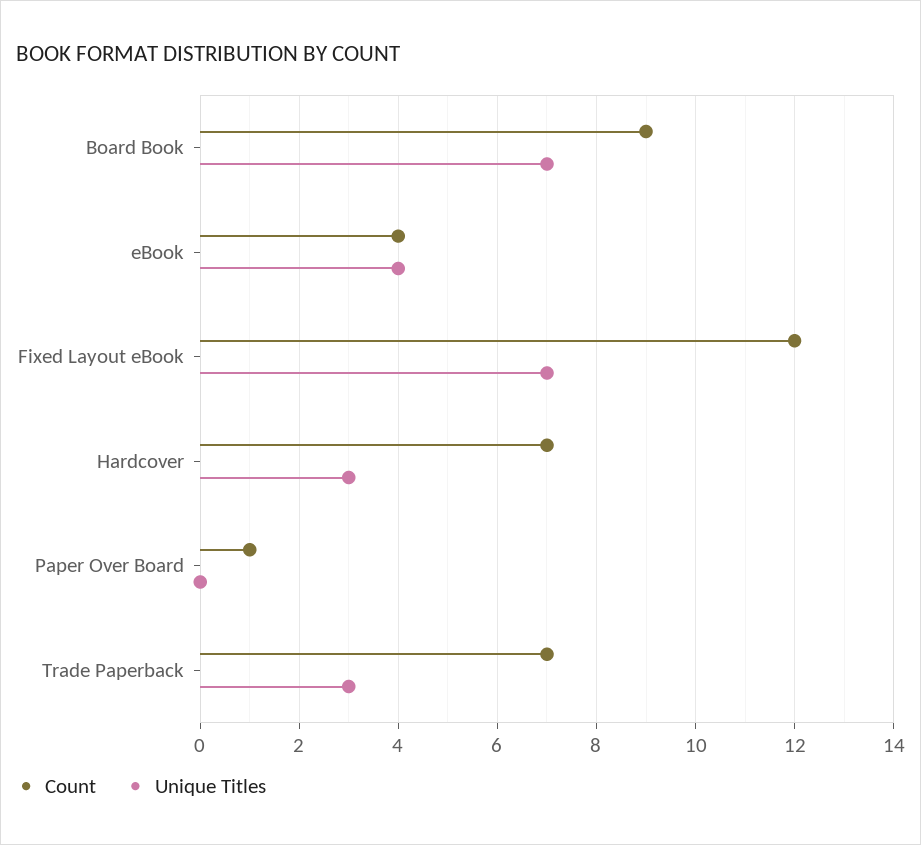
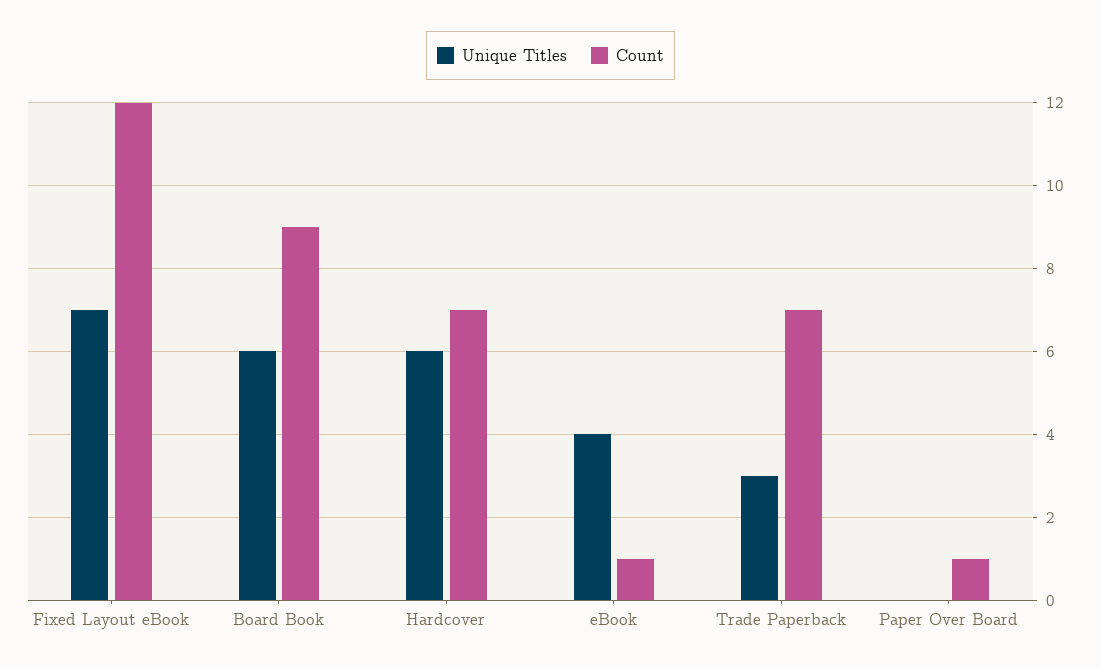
Unique Titles, Board Book: 7 -> 6
Count, eBook: 4 -> 1
Unique Titles, Hardcover: 3 -> 6

